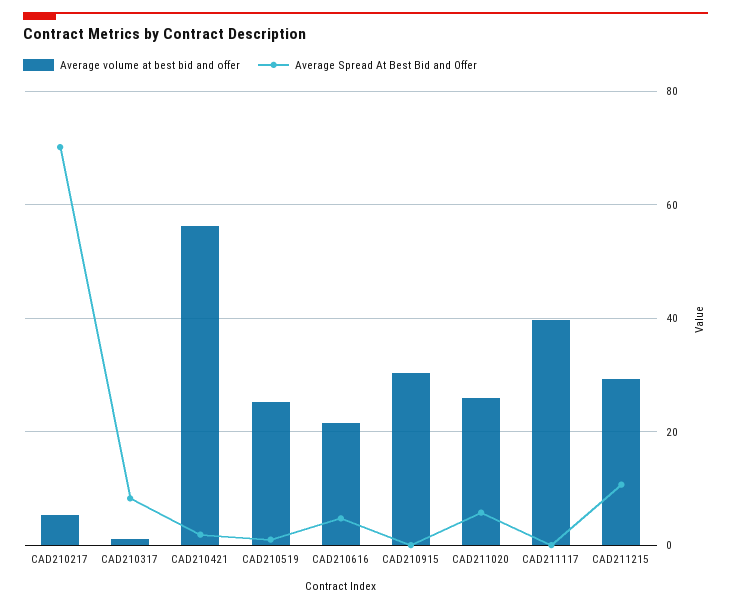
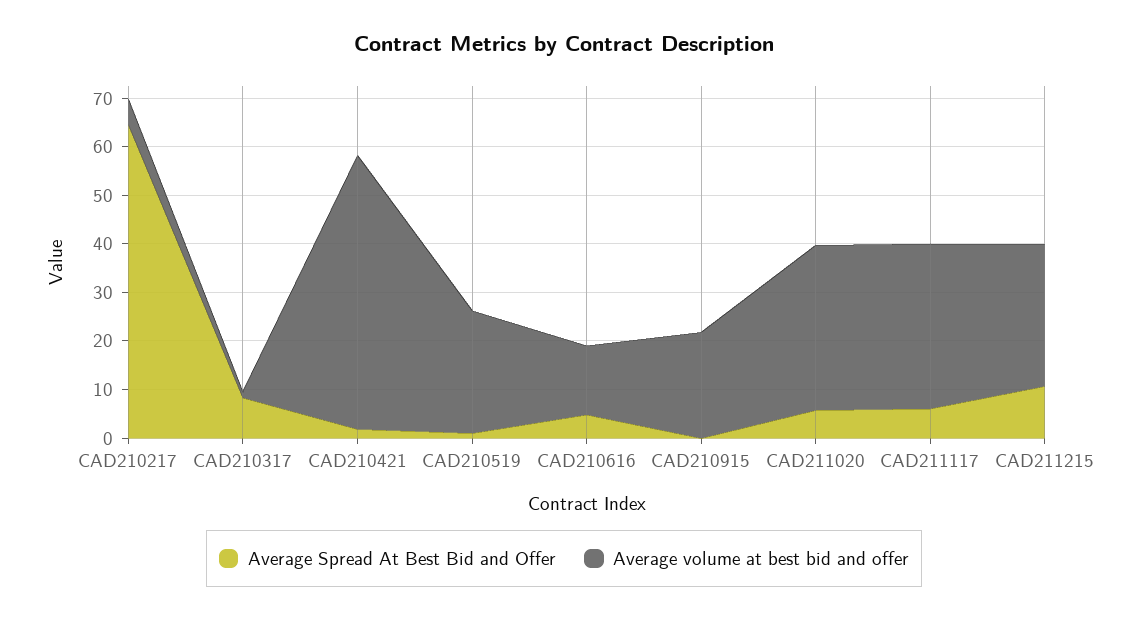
Average Spread At Best Bid and Offer, CAD210217: 70 -> 64
Average volume at best bid and offer, CAD210616: 22 -> 14
Average volume at best bid and offer, CAD210915: 30 -> 22
Average volume at best bid and offer, CAD211020: 26 -> 34
Average volume at best bid and offer, CAD211117: 40 -> 34
Average Spread At Best Bid and Offer, CAD211117: 0 -> 6

